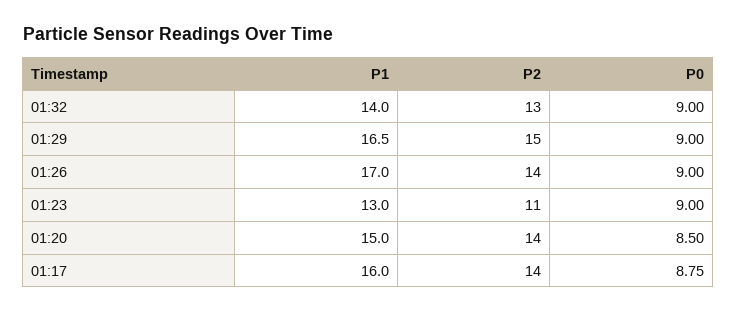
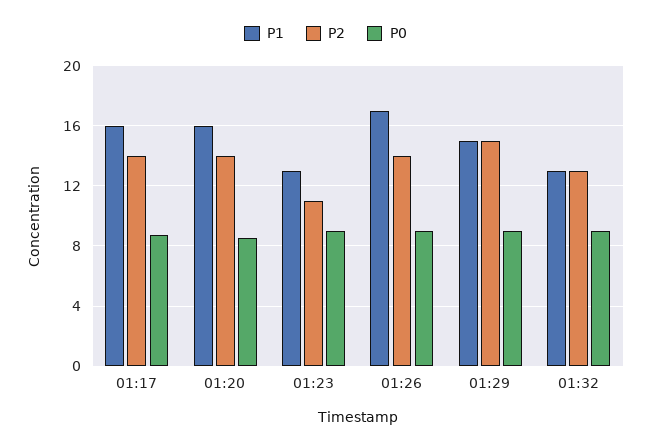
P1, 01:32: 14 -> 13
P1, 01:29: 16.5 -> 15
P1, 01:20: 15 -> 16

